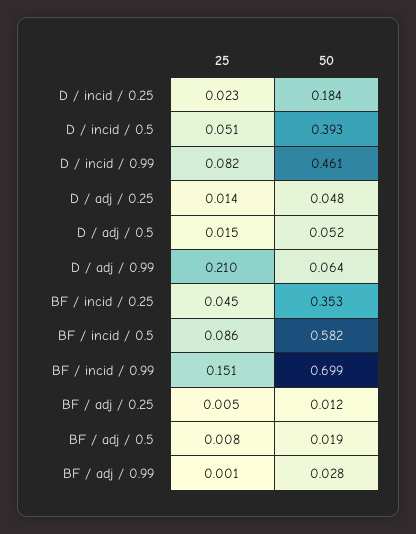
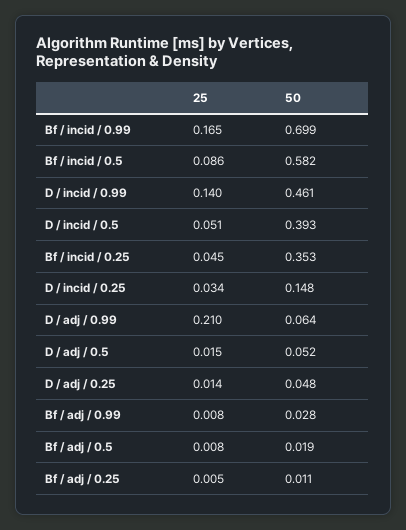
25, D / incid / 0.25: 0.023 -> 0.034
50, D / incid / 0.25: 0.184 -> 0.148
25, D / incid / 0.99: 0.082 -> 0.14
25, BF / incid / 0.99: 0.151 -> 0.165
50, BF / adj / 0.25: 0.012 -> 0.011
25, BF / adj / 0.99: 0.001 -> 0.008

